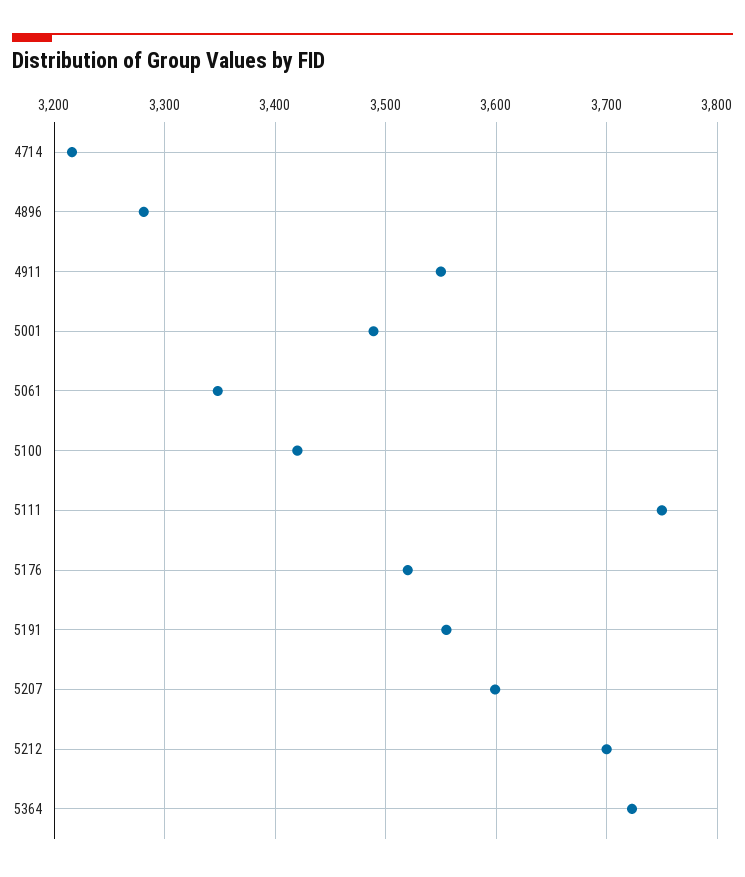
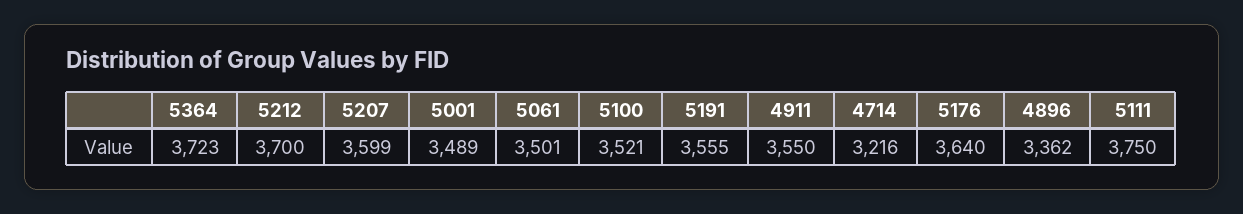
4896: 3280 -> 3362
5061: 3350 -> 3501
5100: 3420 -> 3521
5176: 3520 -> 3640

